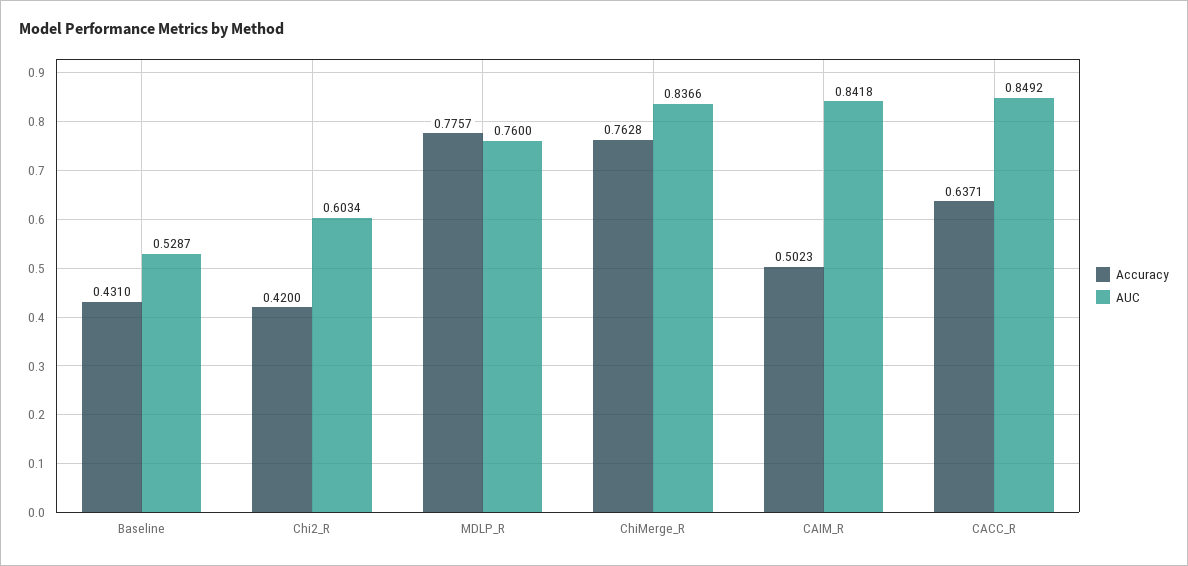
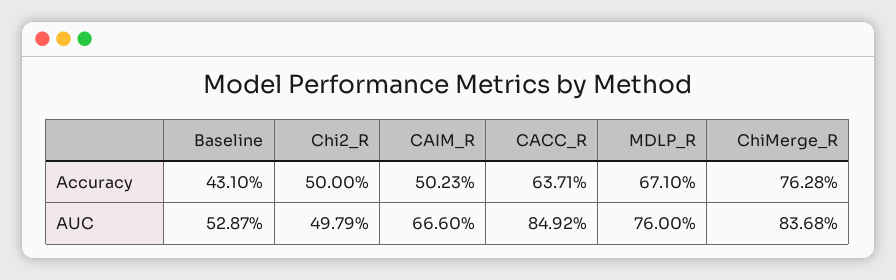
Accuracy, Chi2_R: 0.42 -> 0.5
AUC, Chi2_R: 0.6034 -> 0.4979
Accuracy, MDLP_R: 0.7757 -> 0.671
AUC, ChiMerge_R: 0.8366 -> 0.8368
AUC, CAIM_R: 0.8418 -> 0.666

